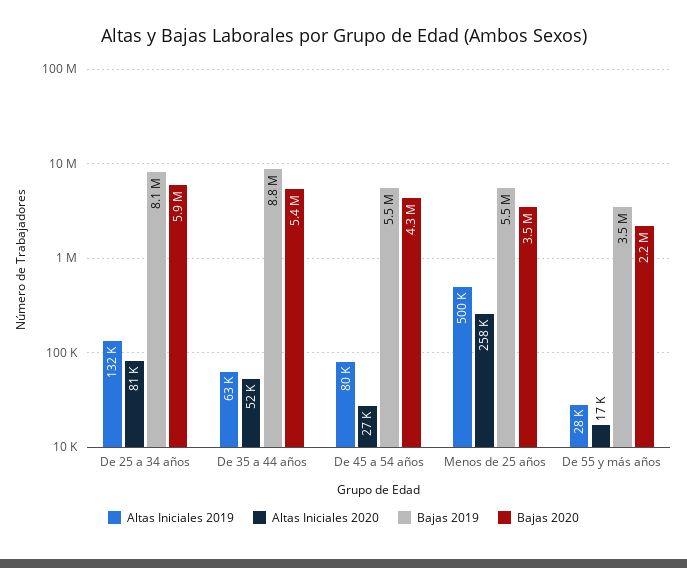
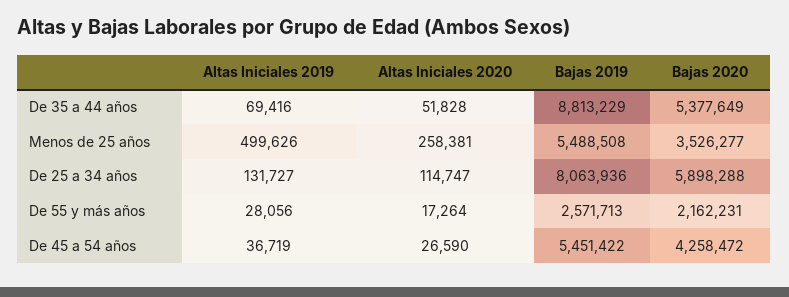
Altas Iniciales 2020, De 25 a 34 años: 81000 -> 114747
Altas Iniciales 2019, De 35 a 44 años: 63000 -> 69416
Altas Iniciales 2019, De 45 a 54 años: 80000 -> 36719
Bajas 2019, De 55 y más años: 3500000 -> 2571713

